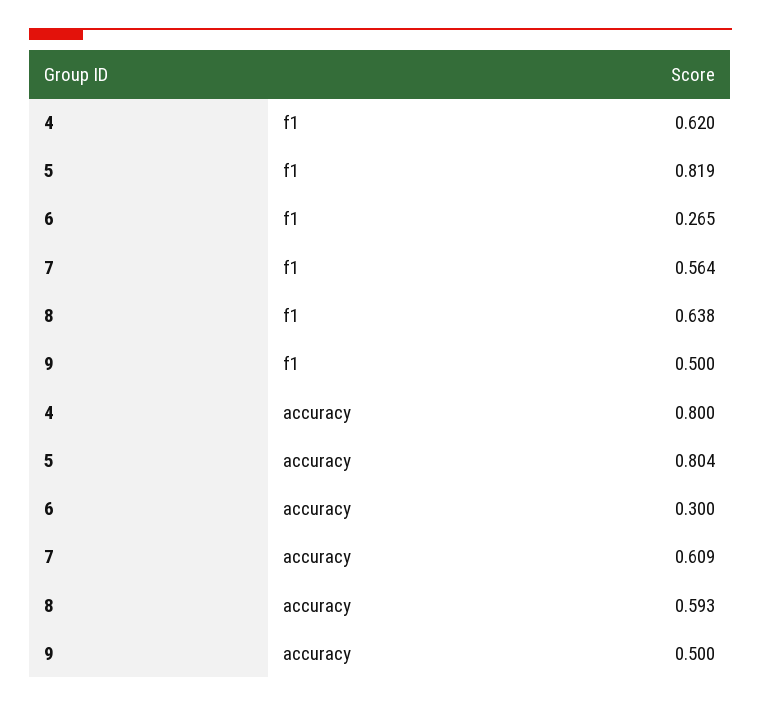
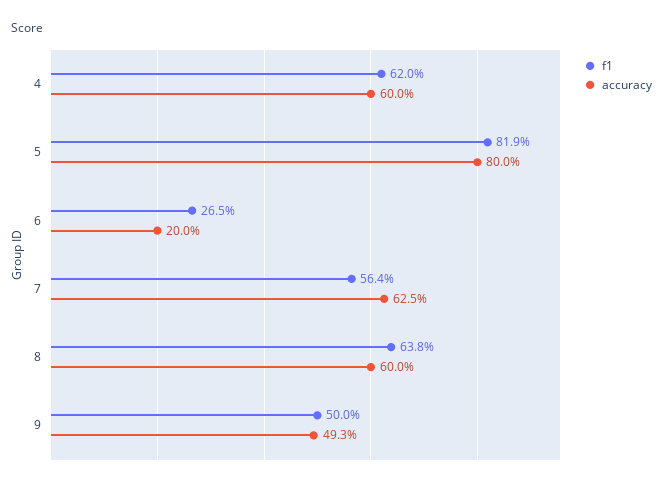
accuracy, 4: 0.8 -> 0.6
accuracy, 5: 0.804 -> 0.8
accuracy, 6: 0.3 -> 0.2
accuracy, 7: 0.609 -> 0.625
accuracy, 8: 0.593 -> 0.6
accuracy, 9: 0.5 -> 0.493

